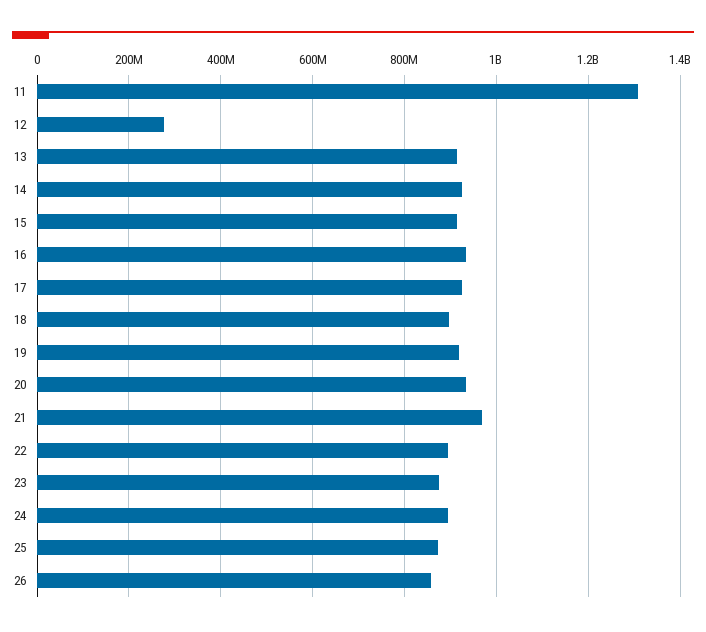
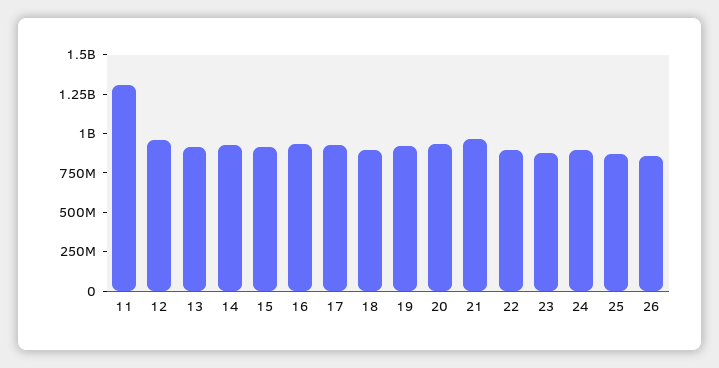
12: 280000000 -> 1000000000

